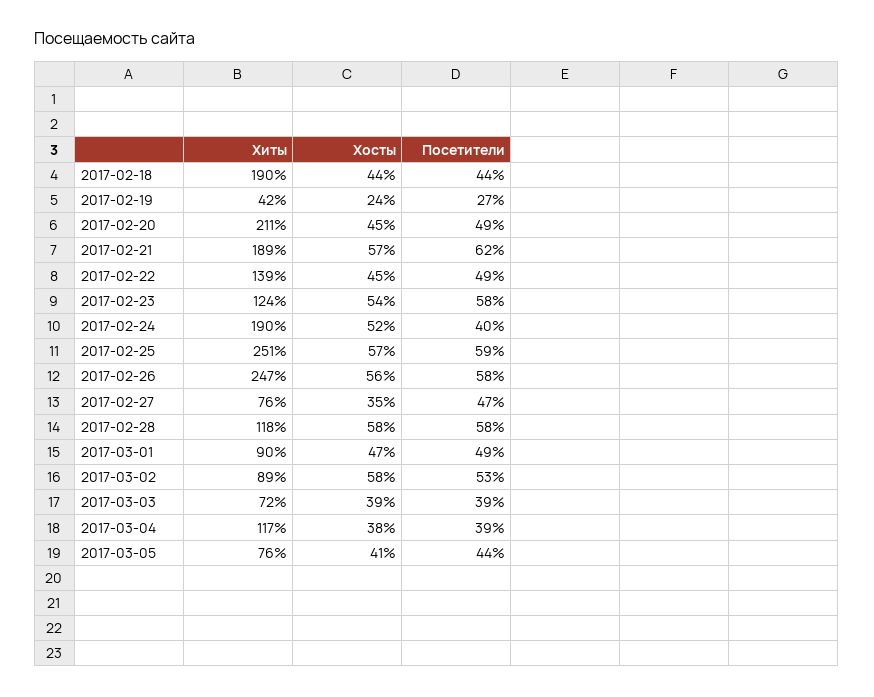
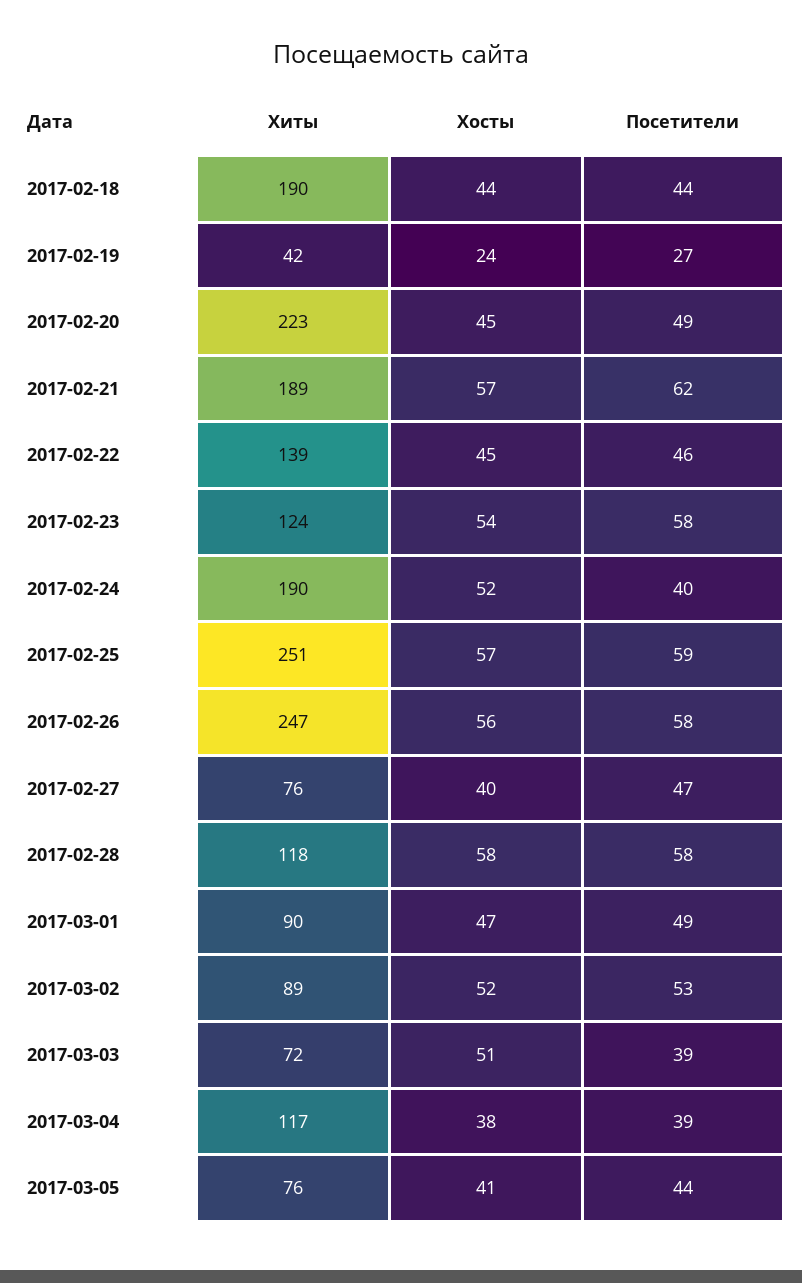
Хиты, 2017-02-20: 211 -> 223
Посетители, 2017-02-22: 49 -> 46
Хосты, 2017-02-27: 35 -> 40
Хосты, 2017-03-02: 58 -> 52
Хосты, 2017-03-03: 39 -> 51

